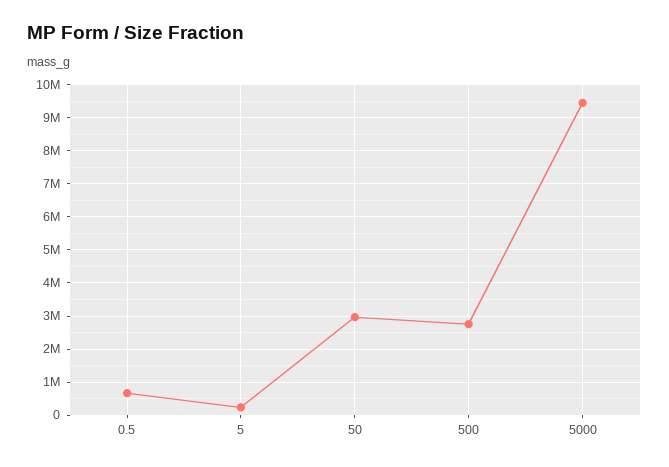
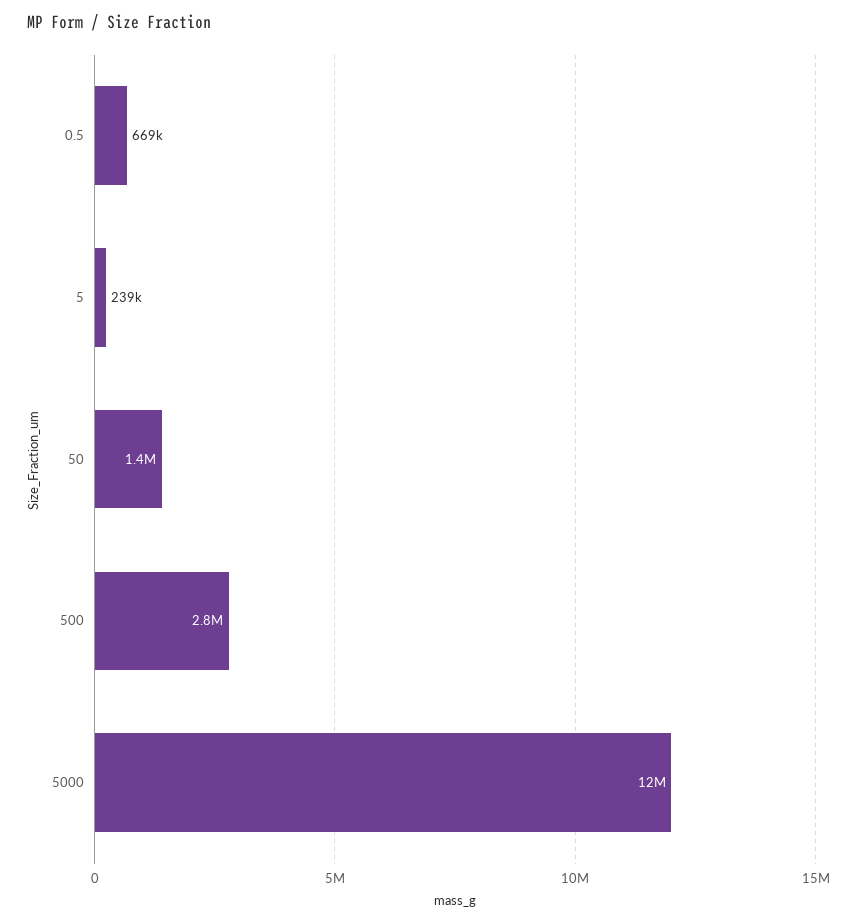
50: 3000000 -> 1400000
5000: 9400000 -> 12000000

